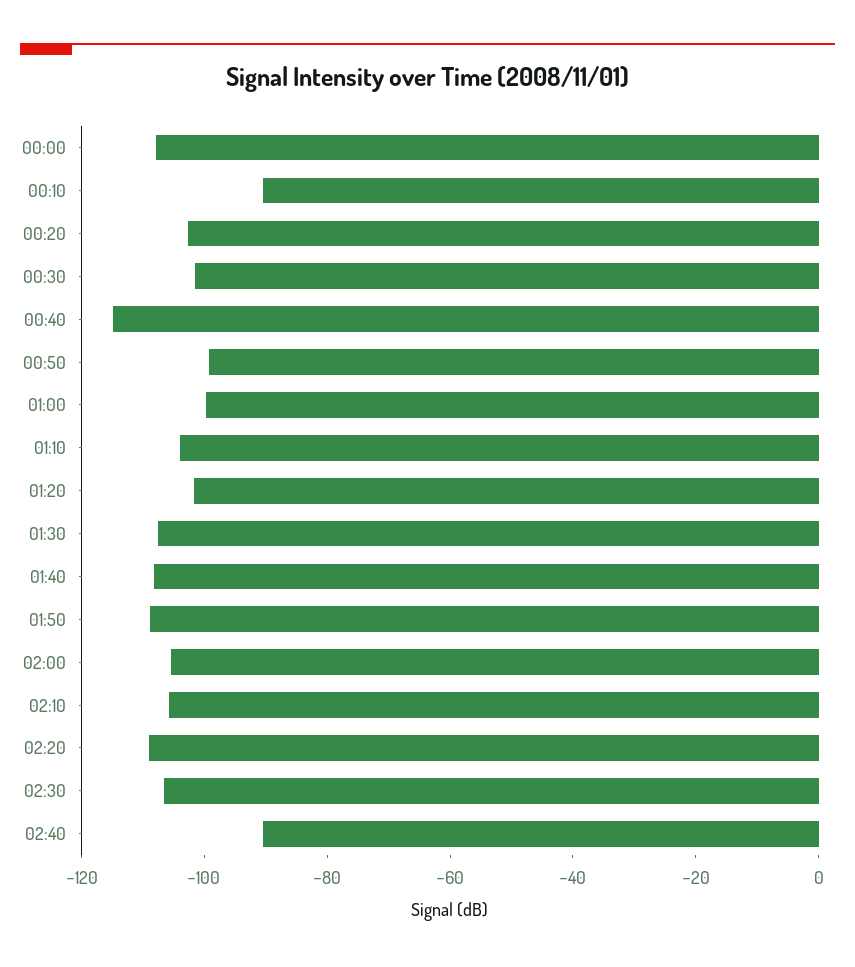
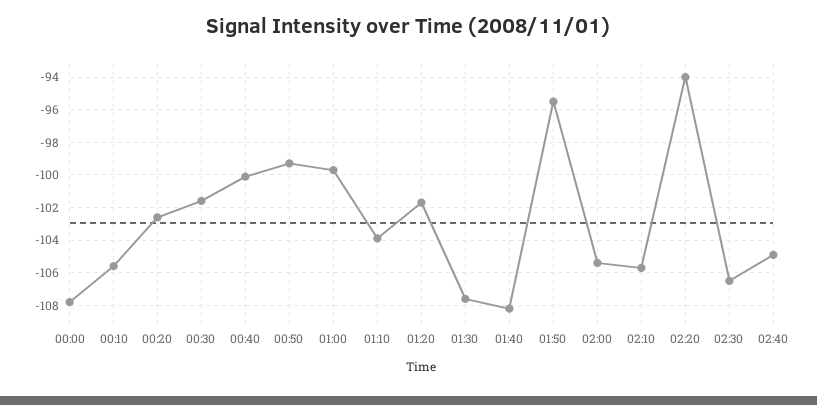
00:10: -90 -> -105.5
00:40: -115 -> -100
01:50: -110 -> -95.5
02:20: -110 -> -94
02:40: -90 -> -105

